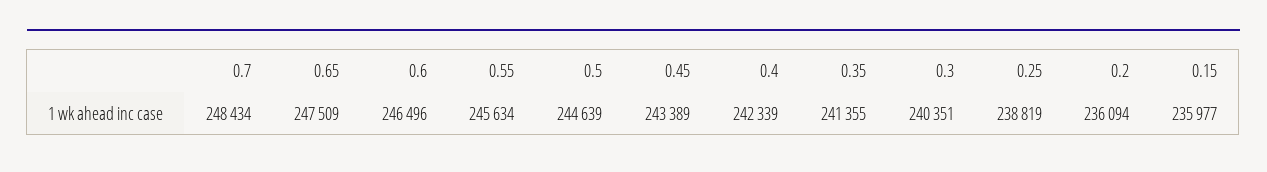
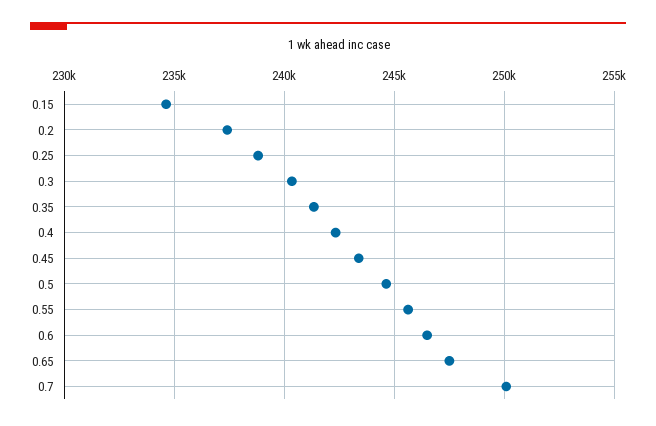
0.7: 248434 -> 250000
0.2: 236094 -> 237500
0.15: 235977 -> 234500

